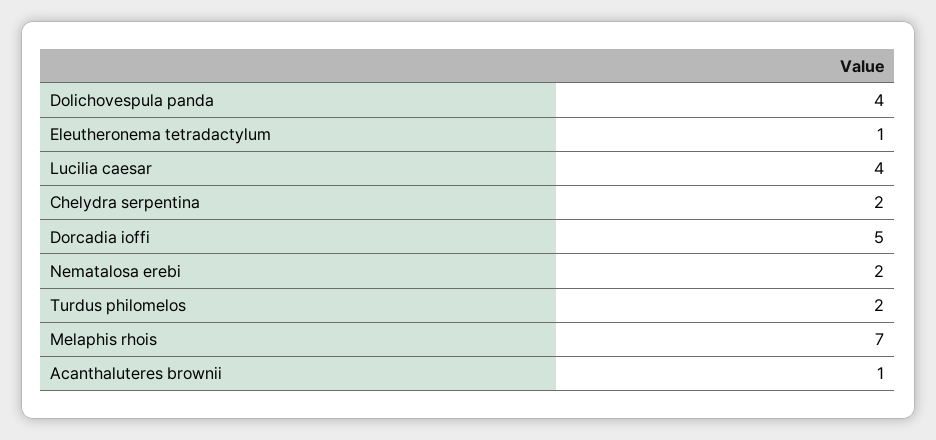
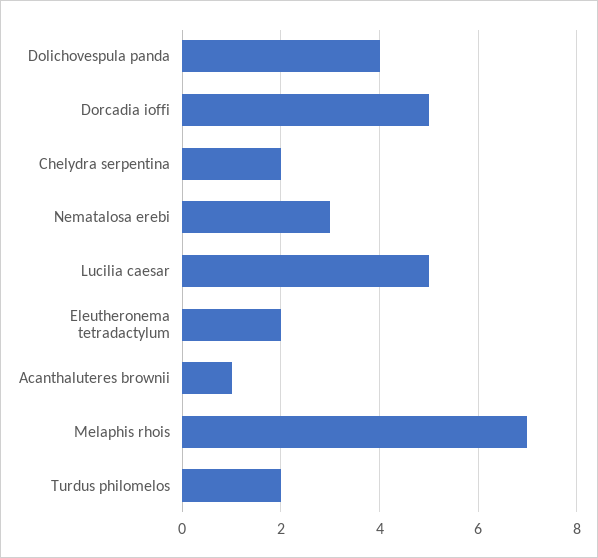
Eleutheronema tetradactylum: 1 -> 2
Lucilia caesar: 4 -> 5
Nematalosa erebi: 2 -> 3

